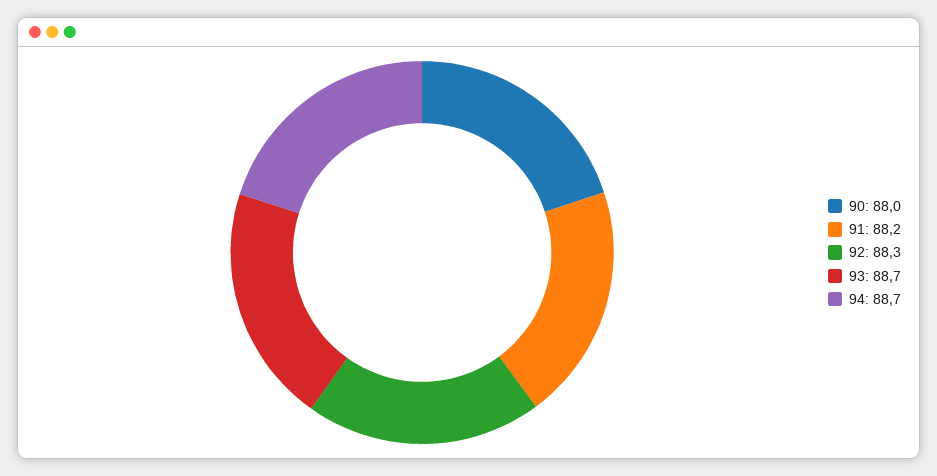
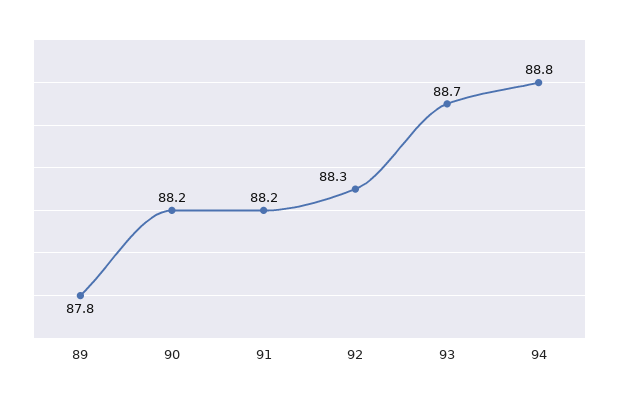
90: 88 -> 88.2
94: 88.7 -> 88.8
89: none -> 87.8

